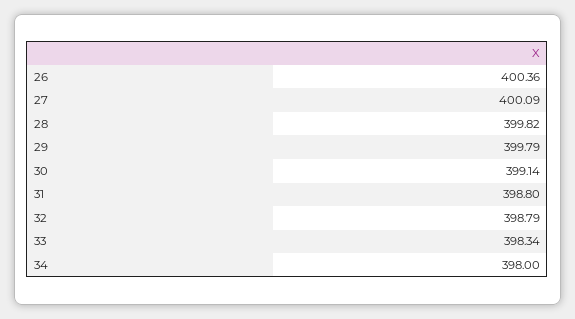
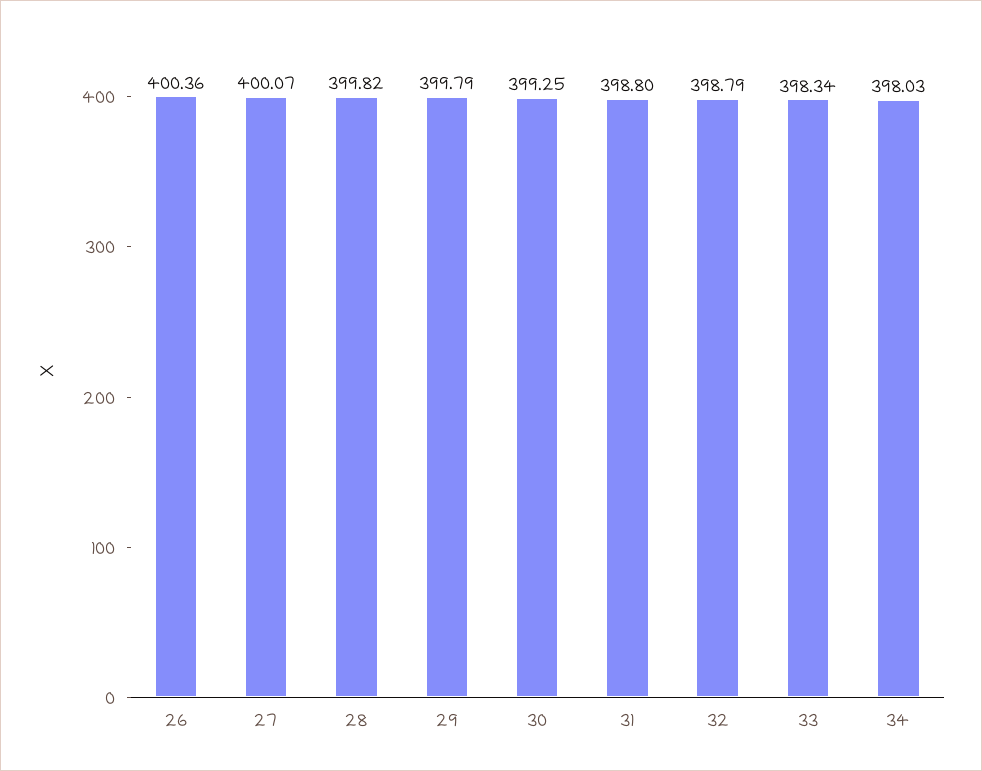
27: 400.09 -> 400.07
30: 399.14 -> 399.25
34: 398 -> 398.03

